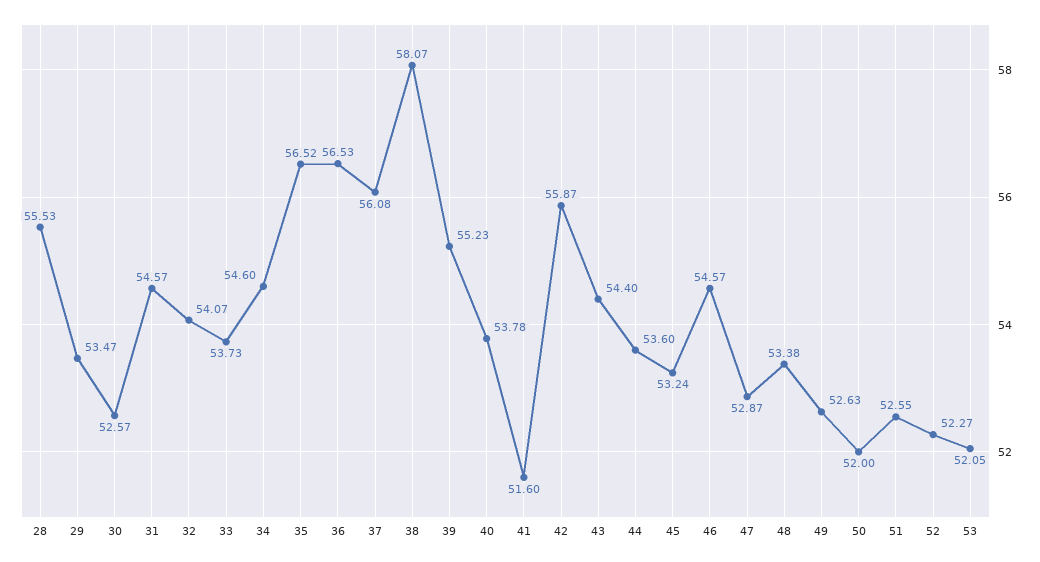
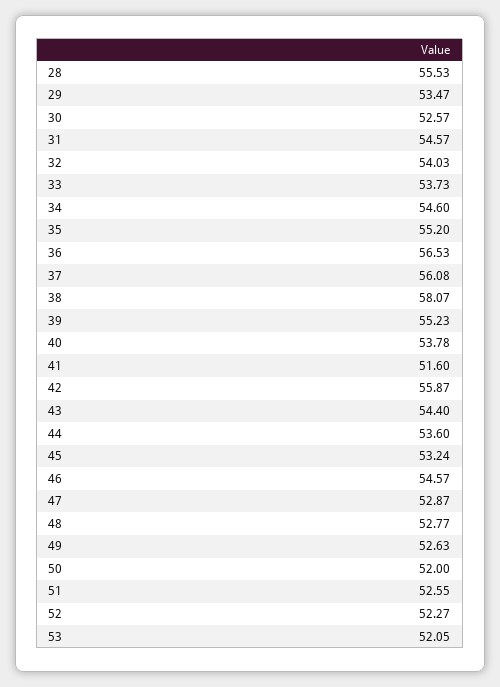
32: 54.07 -> 54.03
35: 56.52 -> 55.2
48: 53.38 -> 52.77

